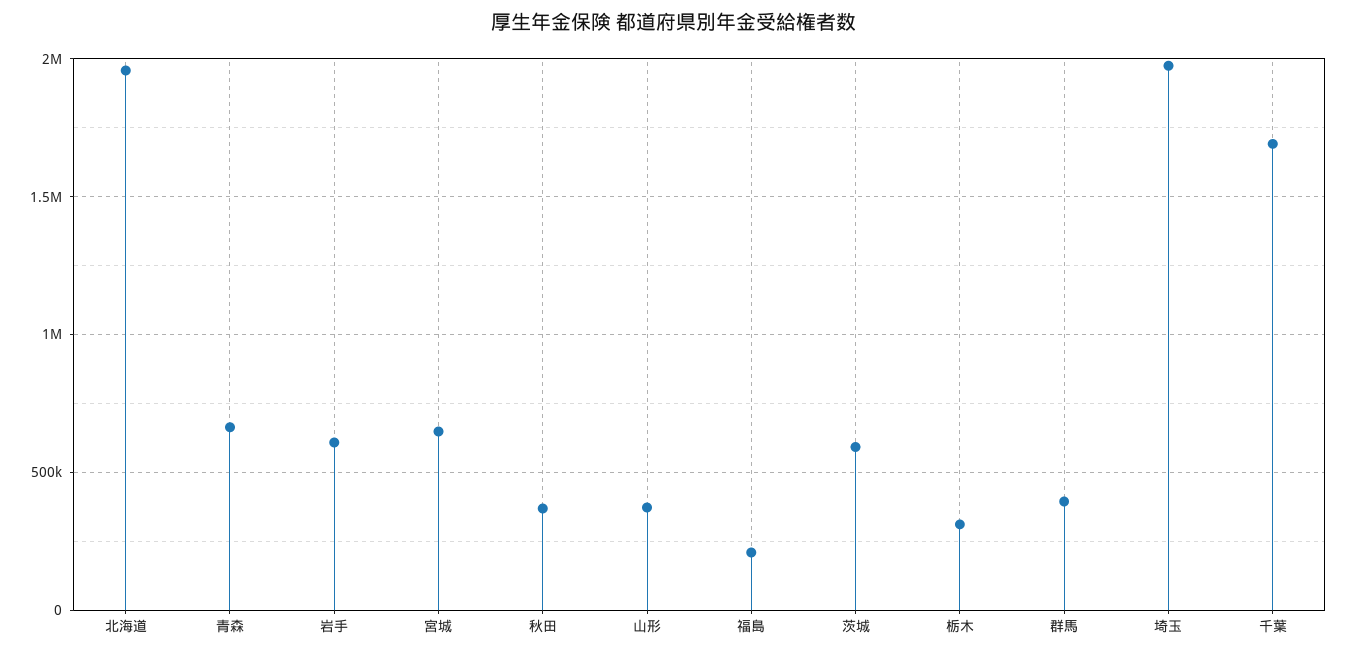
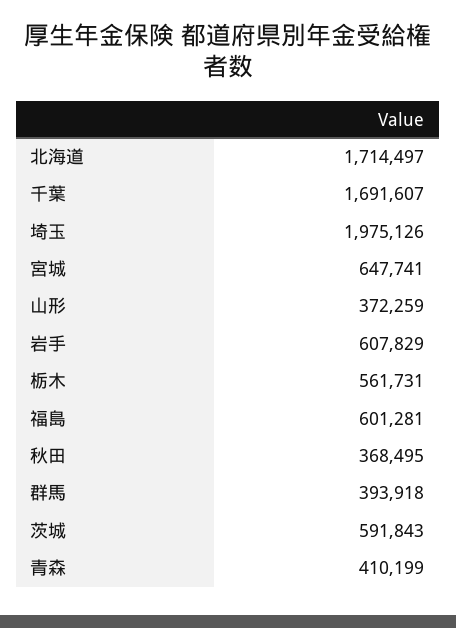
北海道: 1950000 -> 1714497
青森: 650000 -> 410199
福島: 200000 -> 601281
栃木: 300000 -> 561731

